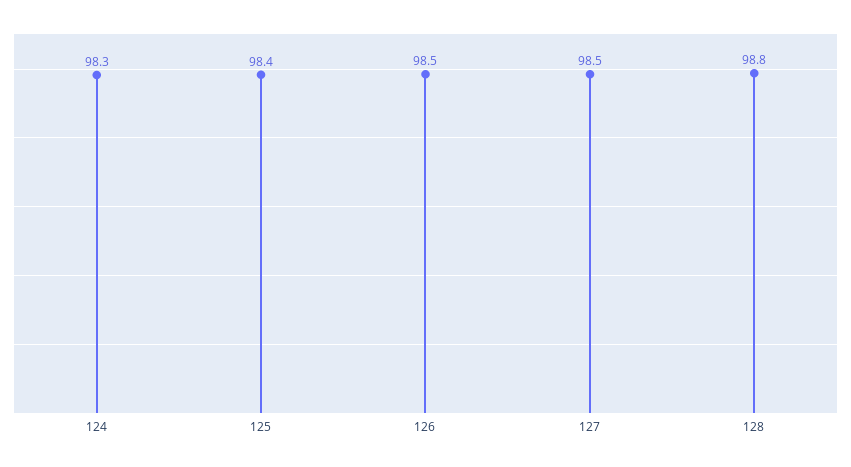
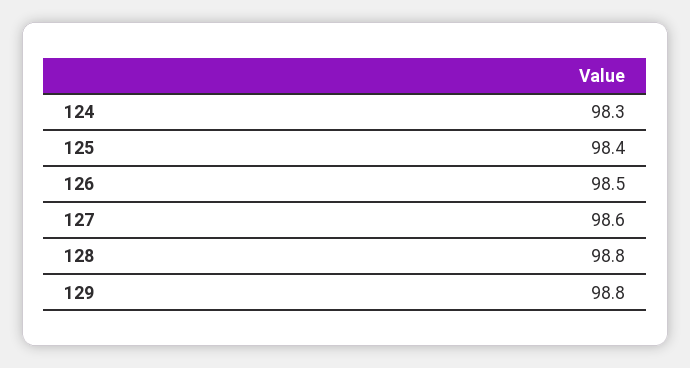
127: 98.5 -> 98.6
129: none -> 98.8

